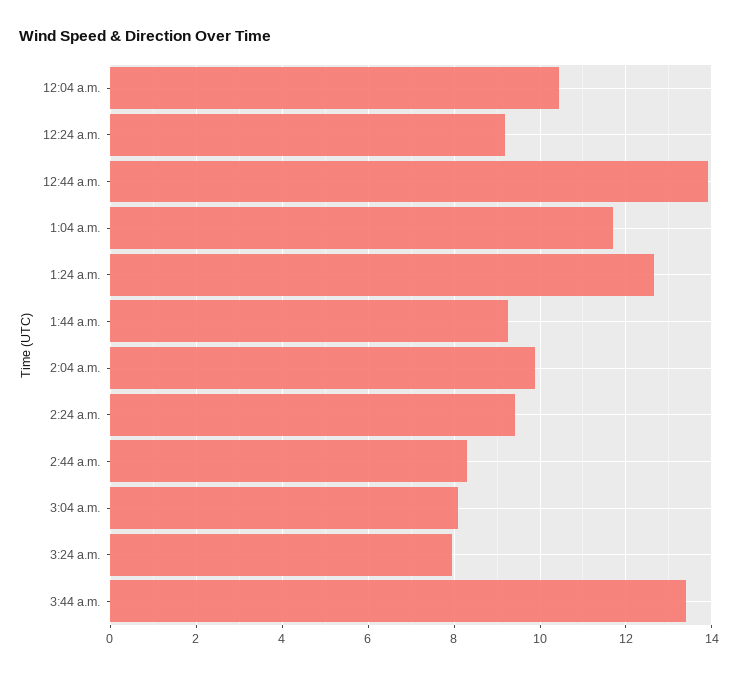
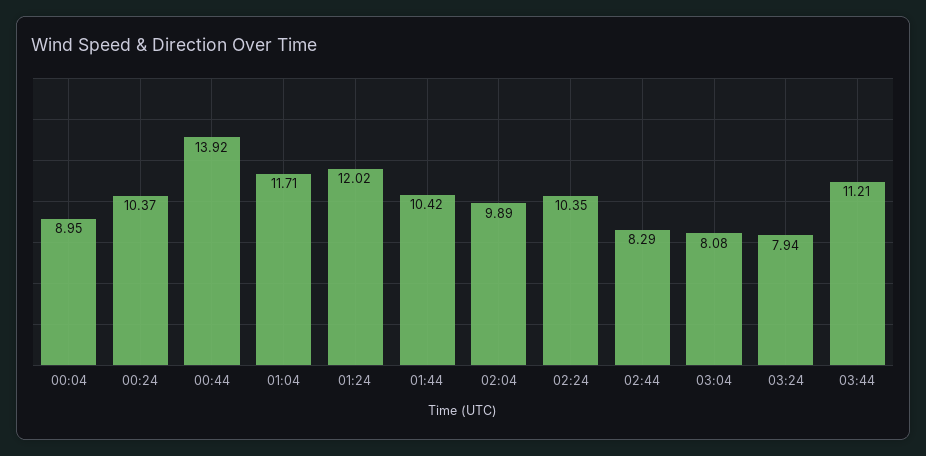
12:04 a.m.: 10.4 -> 8.95
12:24 a.m.: 9.2 -> 10.37
1:24 a.m.: 12.6 -> 12.02
1:44 a.m.: 9.2 -> 10.42
2:24 a.m.: 9.4 -> 10.35
3:44 a.m.: 13.4 -> 11.21

